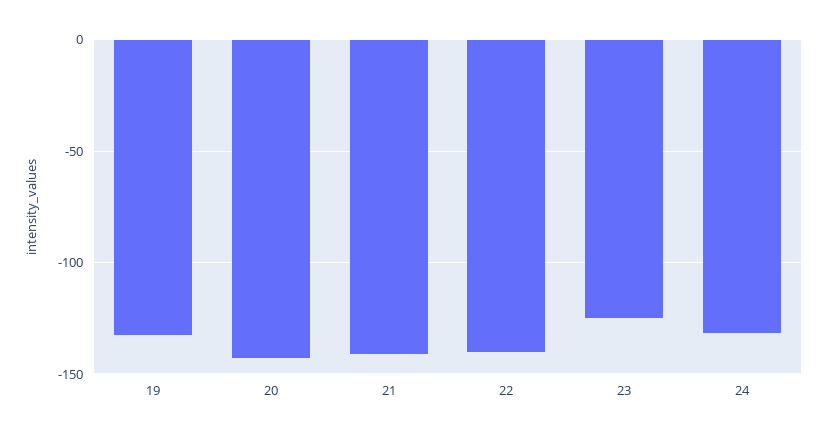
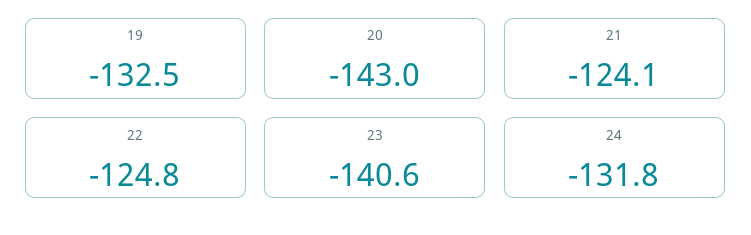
21: -140 -> -124.1
22: -140 -> -124.8
23: -125 -> -140.6

